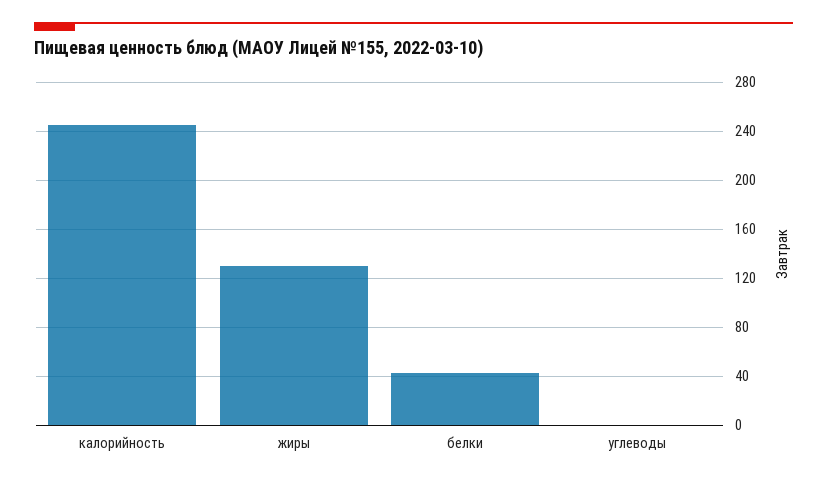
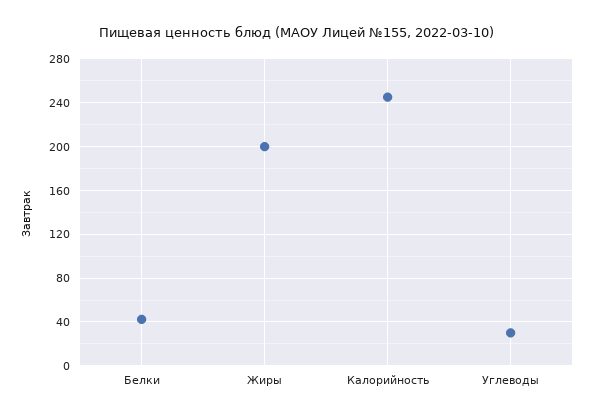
жиры: 130 -> 200
углеводы: 0 -> 30

